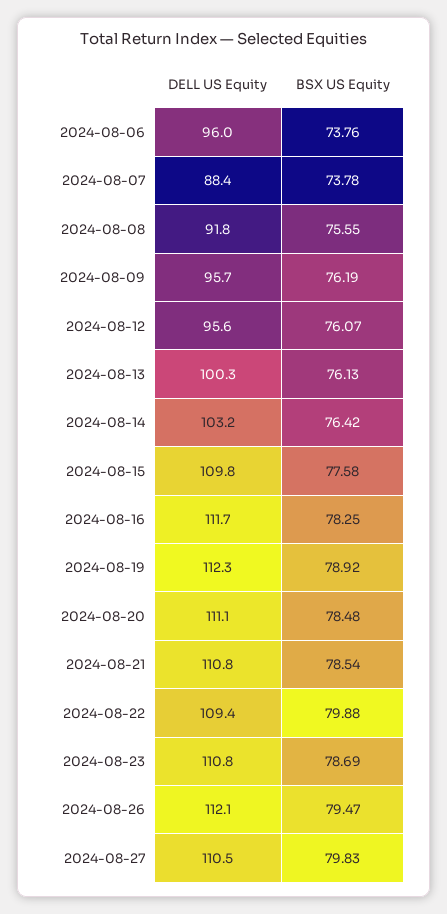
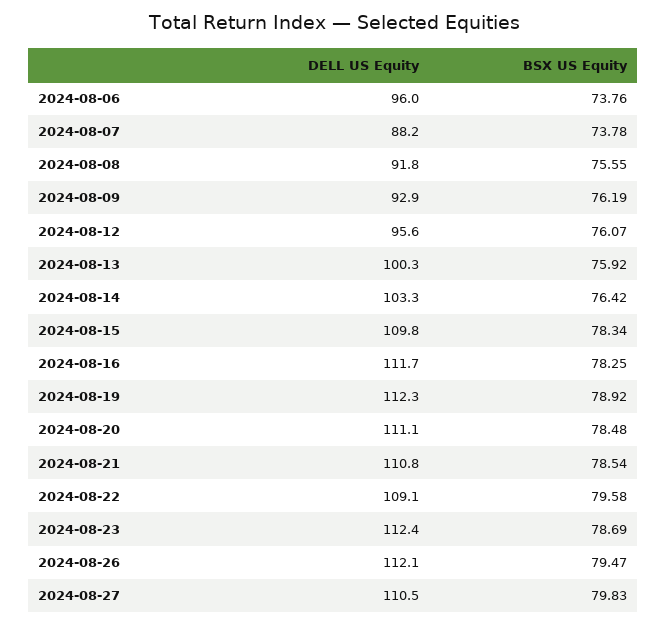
DELL US Equity, 2024-08-07: 88.4 -> 88.2
DELL US Equity, 2024-08-09: 95.7 -> 92.9
BSX US Equity, 2024-08-13: 76.13 -> 75.92
DELL US Equity, 2024-08-14: 103.2 -> 103.3
BSX US Equity, 2024-08-15: 77.58 -> 78.34
DELL US Equity, 2024-08-22: 109.4 -> 109.1
BSX US Equity, 2024-08-22: 79.88 -> 79.58
DELL US Equity, 2024-08-23: 110.8 -> 112.4

